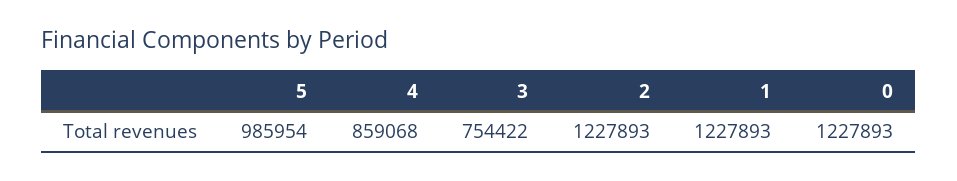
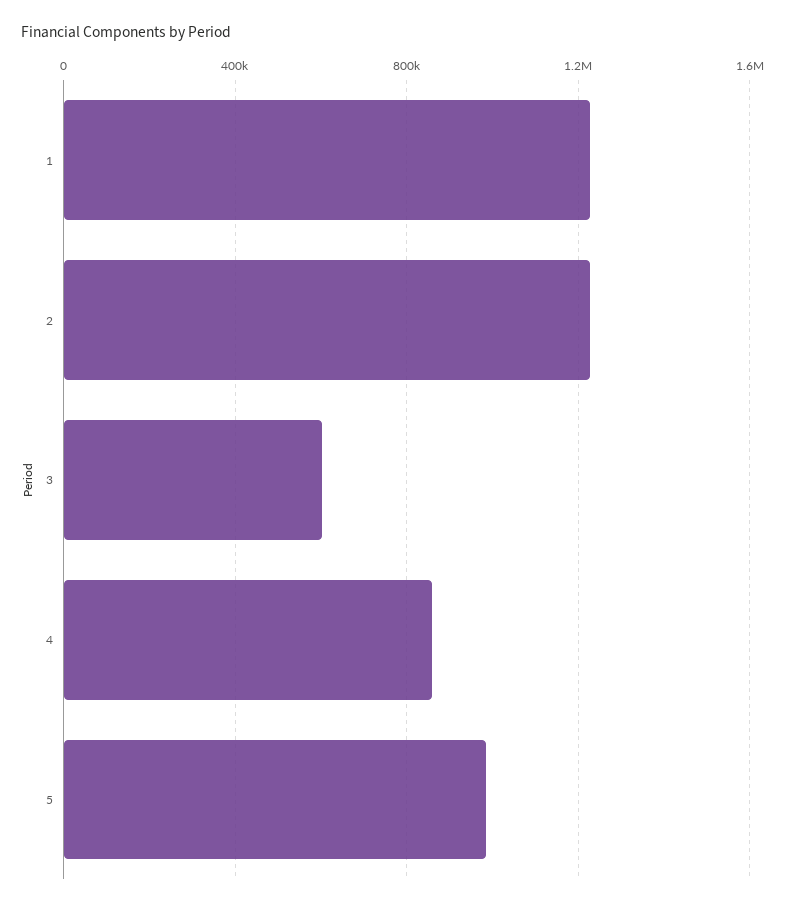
3: 754422 -> 600000
0: 1227893 -> none

